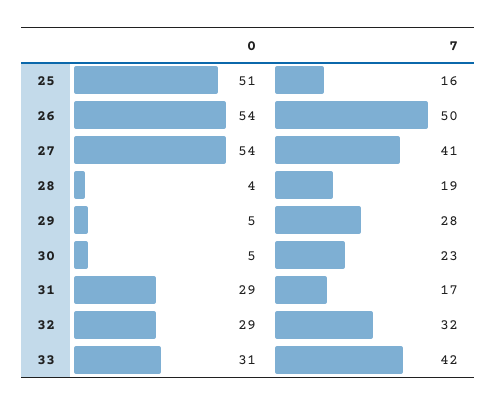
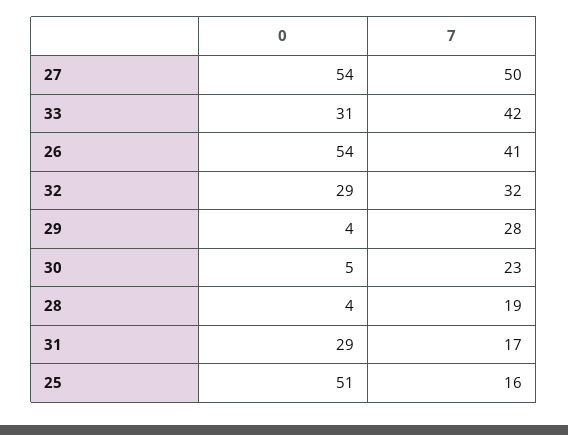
7, 26: 50 -> 41
7, 27: 41 -> 50
0, 29: 5 -> 4

